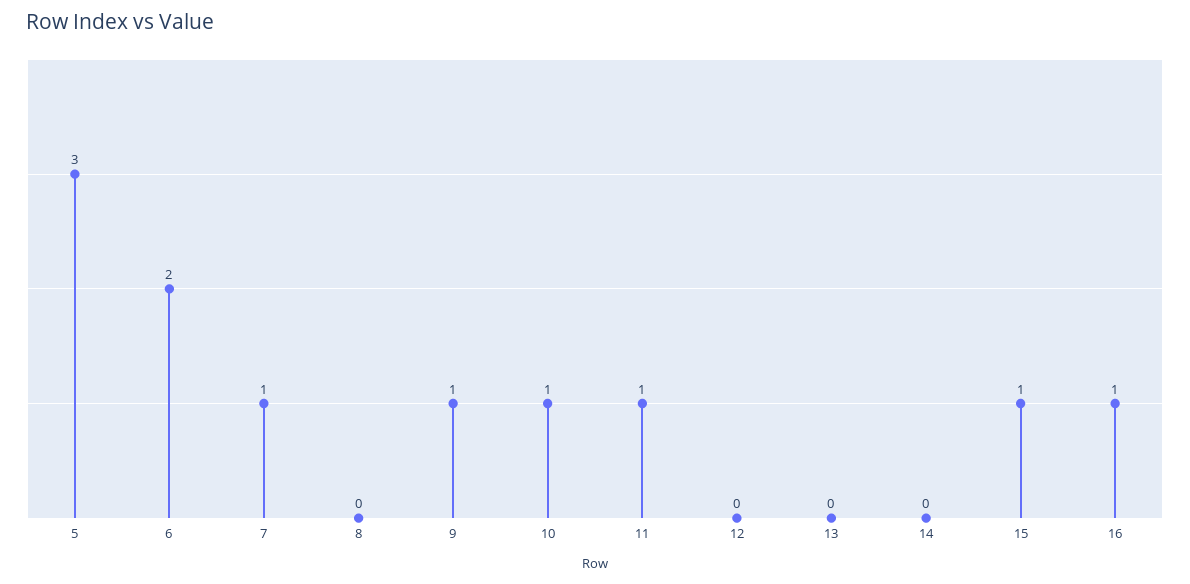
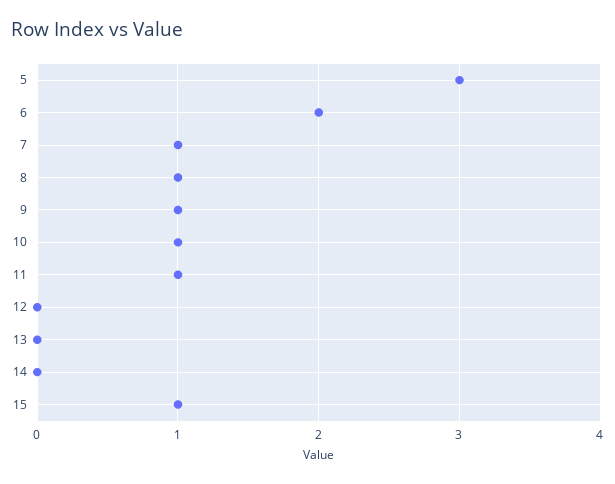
8: 0 -> 1
16: 1 -> none

